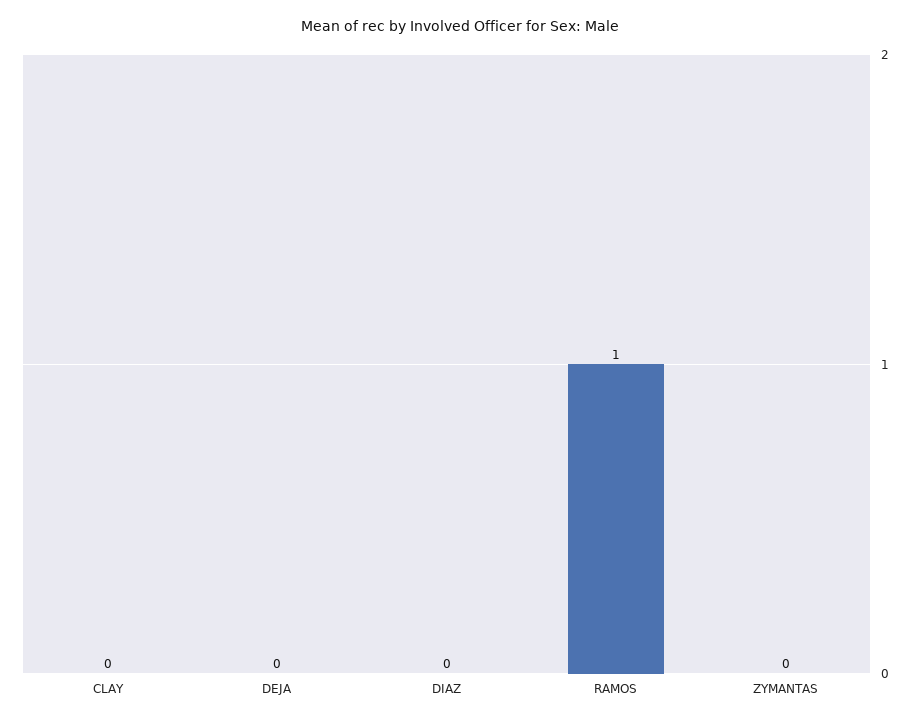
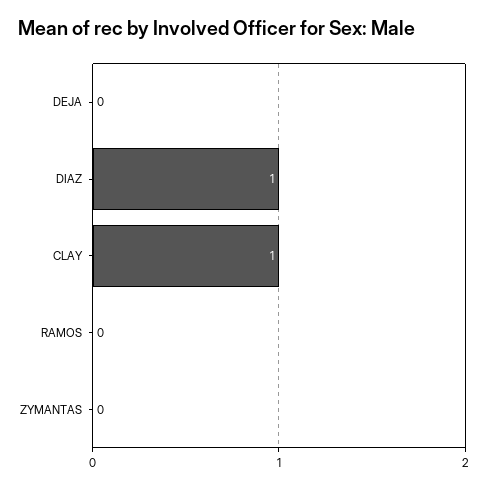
CLAY: 0 -> 1
DIAZ: 0 -> 1
RAMOS: 1 -> 0

